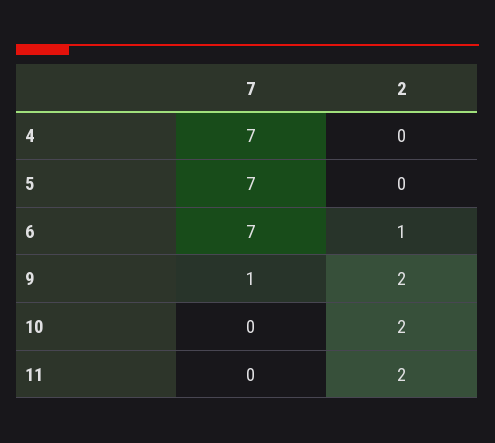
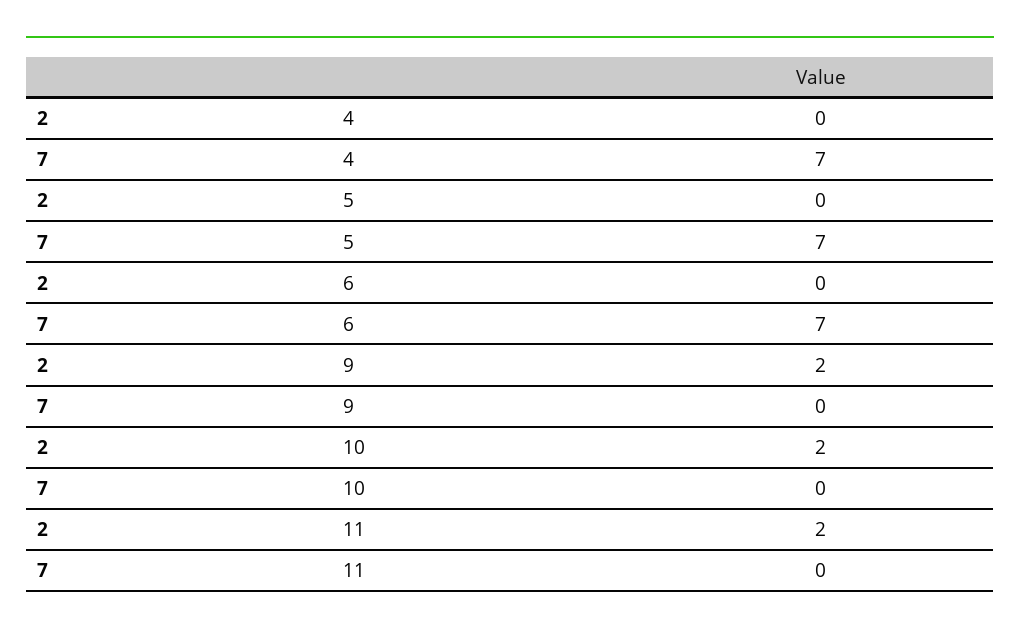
2, 6: 1 -> 0
7, 9: 1 -> 0

